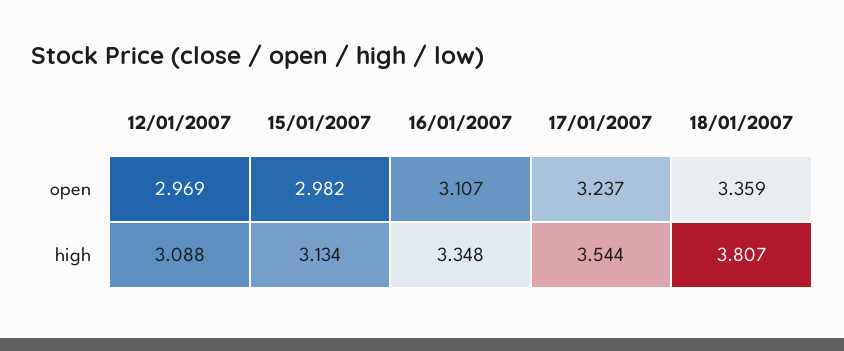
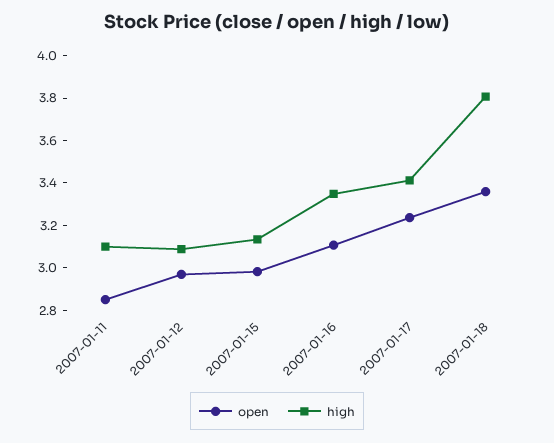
high, 17/01/2007: 3.544 -> 3.4
open, 2007-01-11: none -> 2.85
high, 2007-01-11: none -> 3.1

